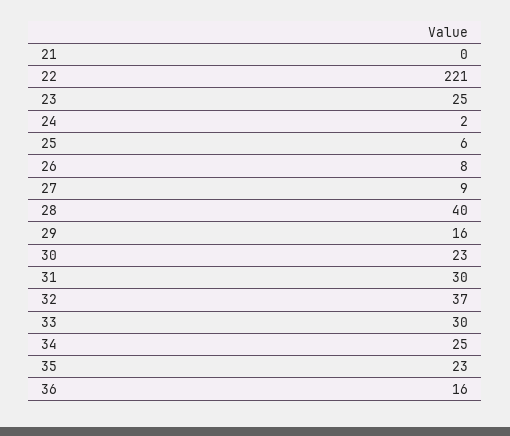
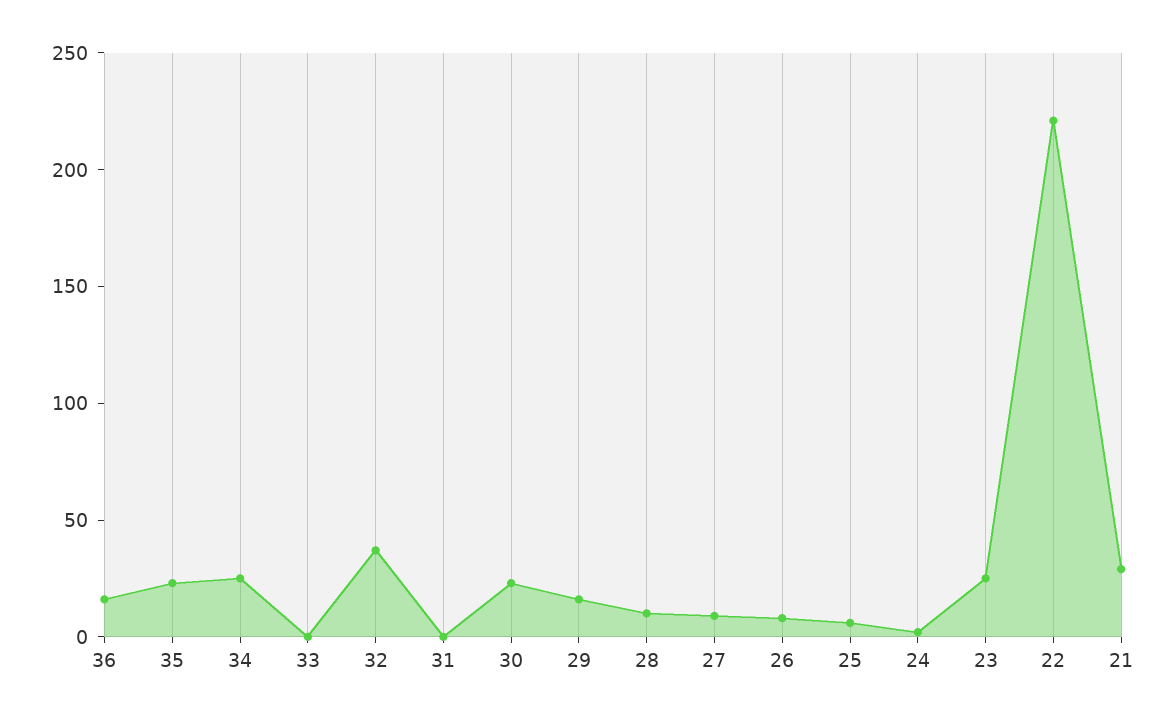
21: 0 -> 30
28: 40 -> 10
31: 30 -> 0
33: 30 -> 0

